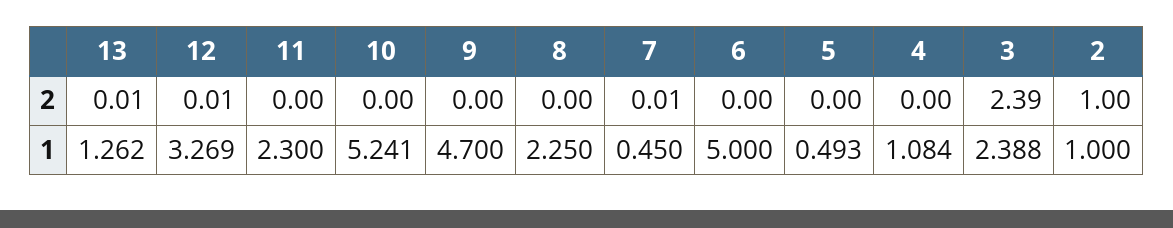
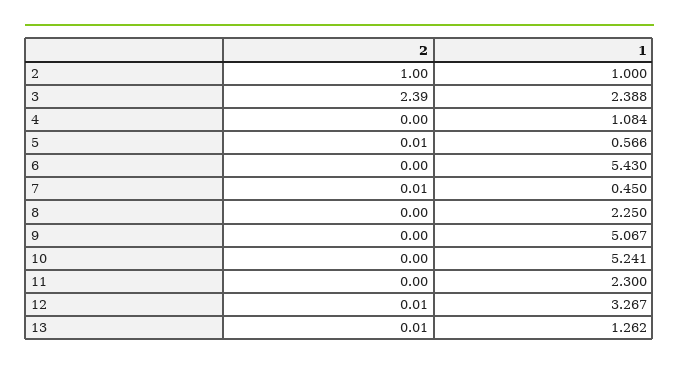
5, 2: 0 -> 0.01
12, 1: 3.269 -> 3.267
9, 1: 4.7 -> 5.067
6, 1: 5 -> 5.43
5, 1: 0.493 -> 0.566

